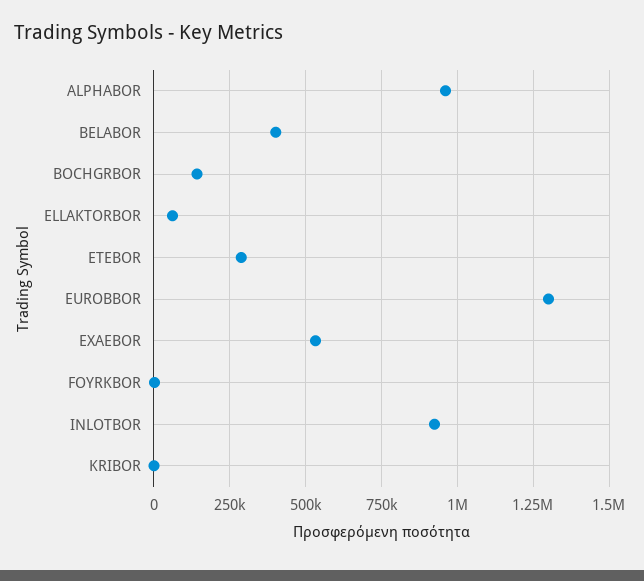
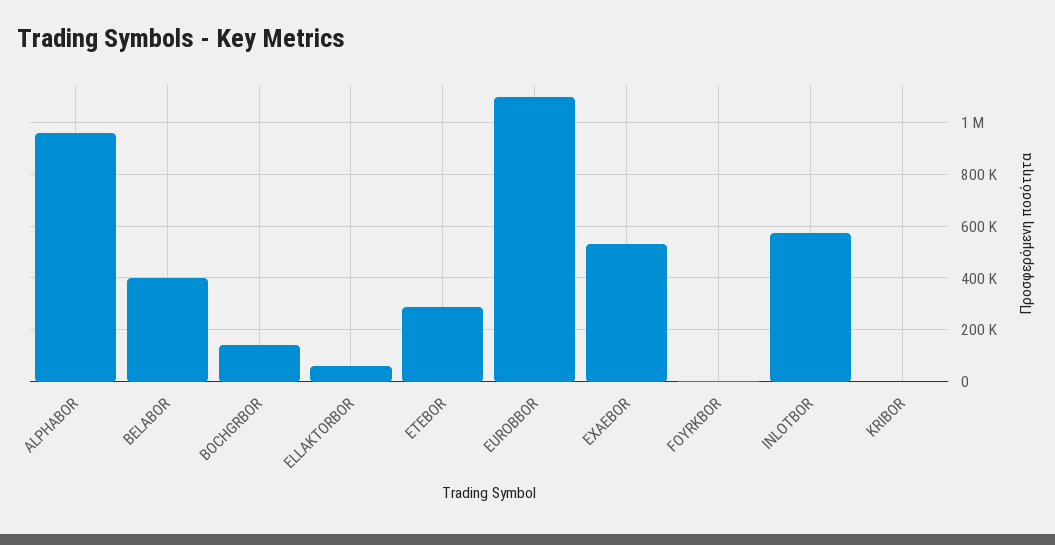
EUROBBOR: 1300000 -> 1100000
INLOTBOR: 925000 -> 575000

